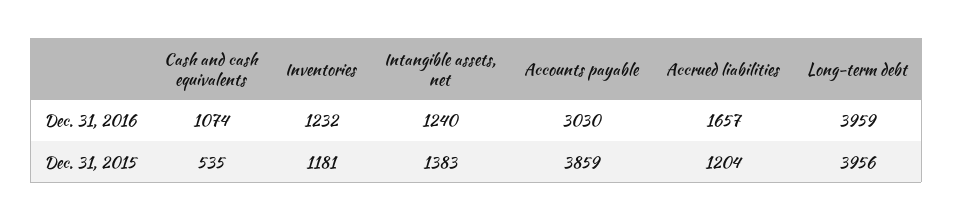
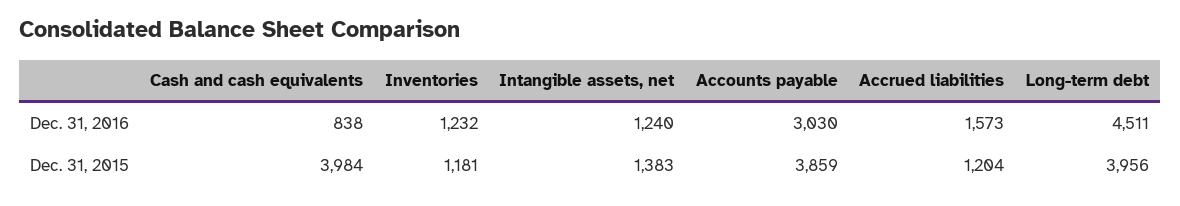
Cash and cash equivalents, Dec. 31, 2016: 1074 -> 838
Accrued liabilities, Dec. 31, 2016: 1657 -> 1573
Long-term debt, Dec. 31, 2016: 3959 -> 4511
Cash and cash equivalents, Dec. 31, 2015: 535 -> 3984

